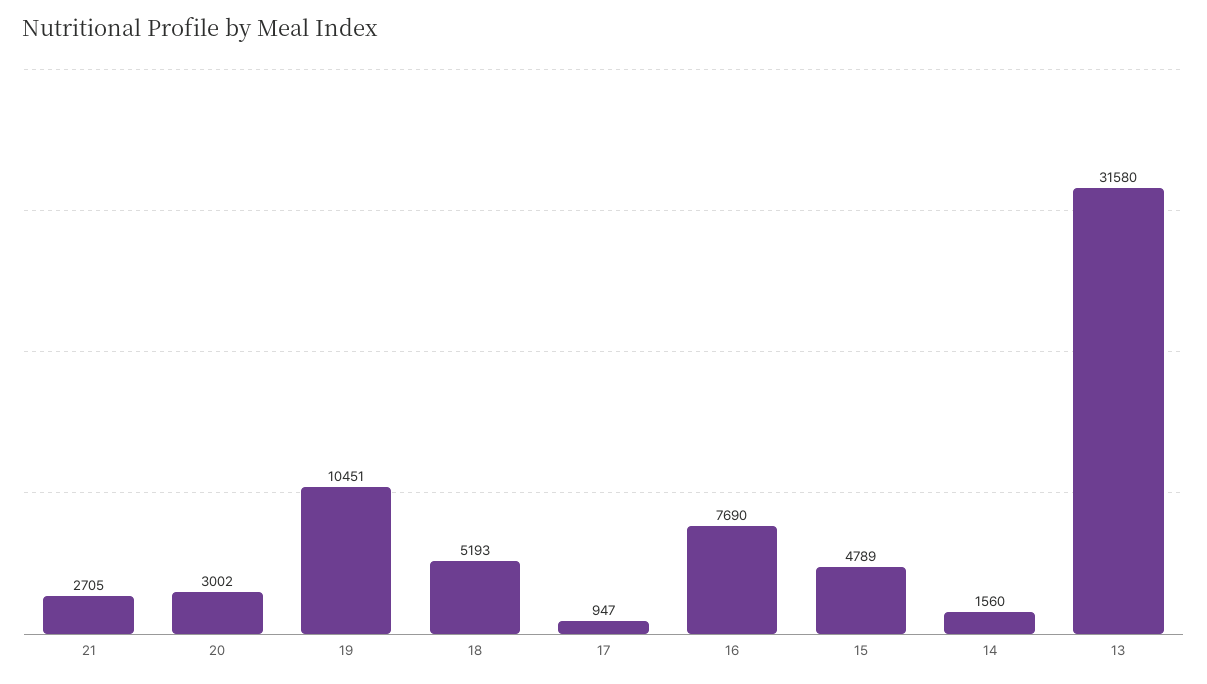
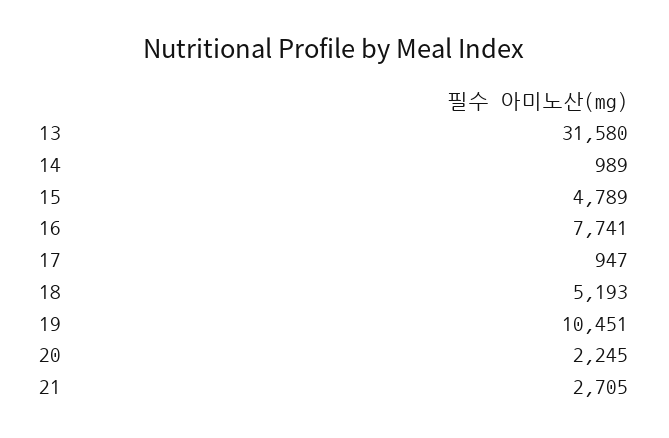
20: 3002 -> 2245
16: 7690 -> 7741
14: 1560 -> 989

